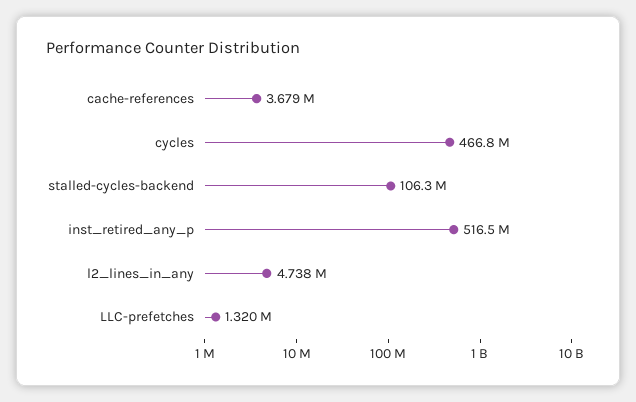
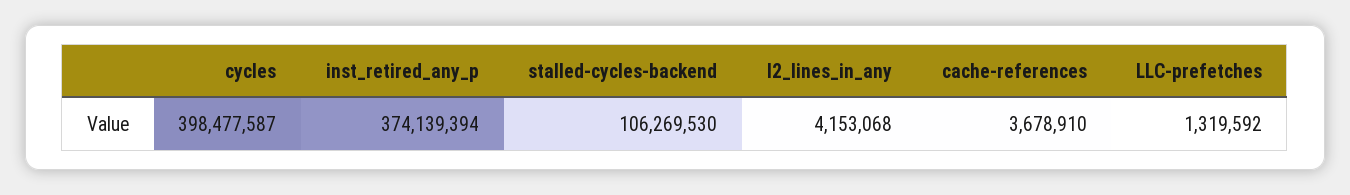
cycles: 466800000 -> 398477587
inst_retired_any_p: 516500000 -> 374139394
l2_lines_in_any: 4738000 -> 4153068

